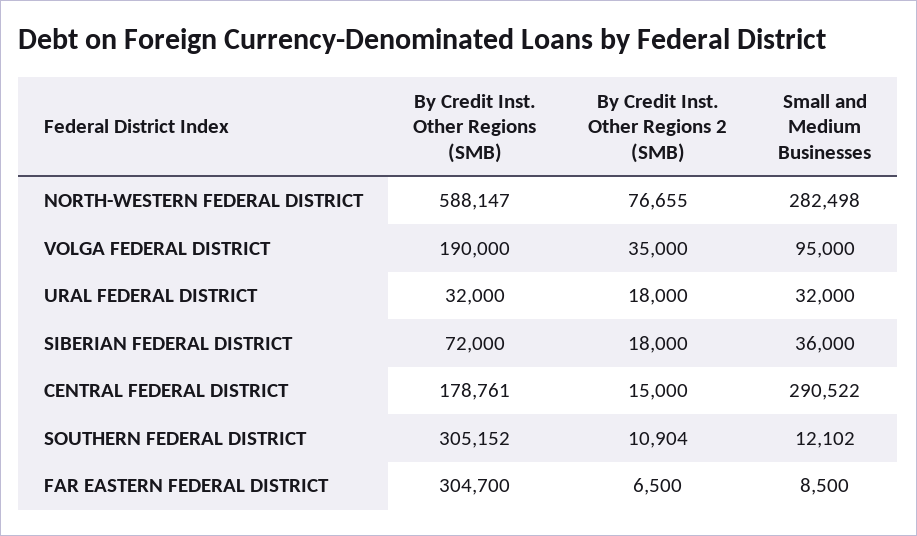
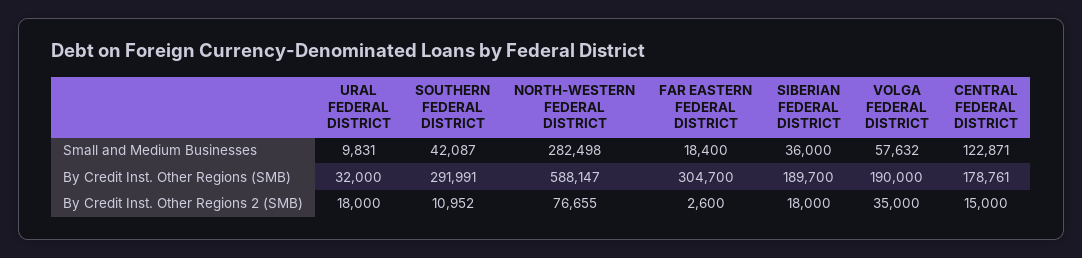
Small and Medium Businesses, VOLGA FEDERAL DISTRICT: 95000 -> 57632
Small and Medium Businesses, URAL FEDERAL DISTRICT: 32000 -> 9831
By Credit Inst. Other Regions (SMB), SIBERIAN FEDERAL DISTRICT: 72000 -> 189700
Small and Medium Businesses, CENTRAL FEDERAL DISTRICT: 290522 -> 122871
By Credit Inst. Other Regions (SMB), SOUTHERN FEDERAL DISTRICT: 305152 -> 291991
By Credit Inst. Other Regions 2 (SMB), SOUTHERN FEDERAL DISTRICT: 10904 -> 10952
Small and Medium Businesses, SOUTHERN FEDERAL DISTRICT: 12102 -> 42087
By Credit Inst. Other Regions 2 (SMB), FAR EASTERN FEDERAL DISTRICT: 6500 -> 2600
Small and Medium Businesses, FAR EASTERN FEDERAL DISTRICT: 8500 -> 18400

